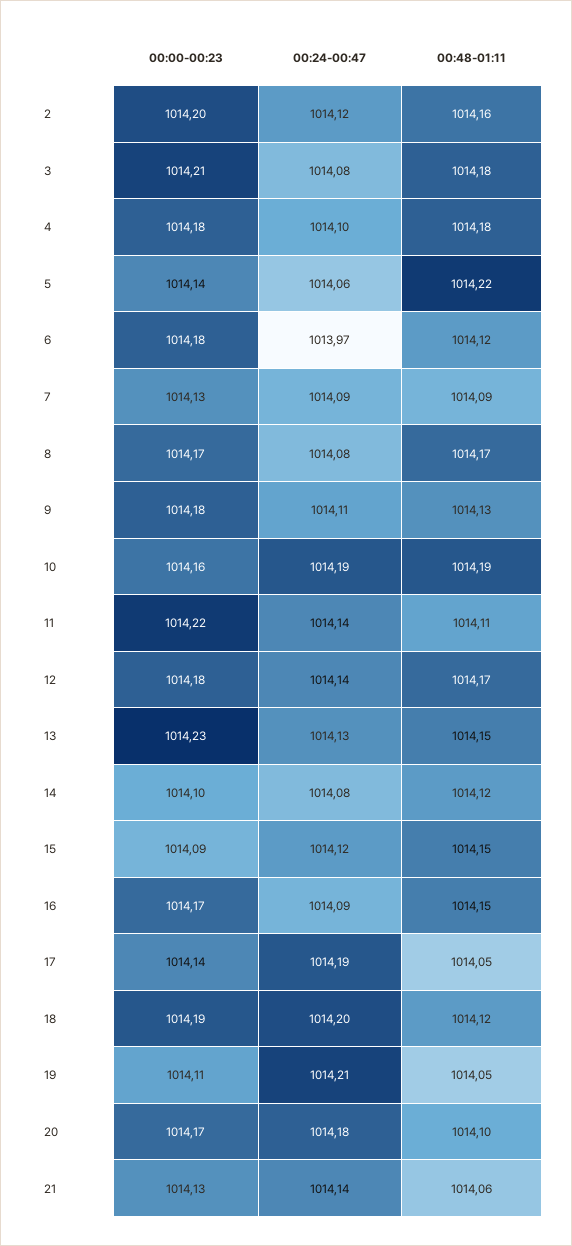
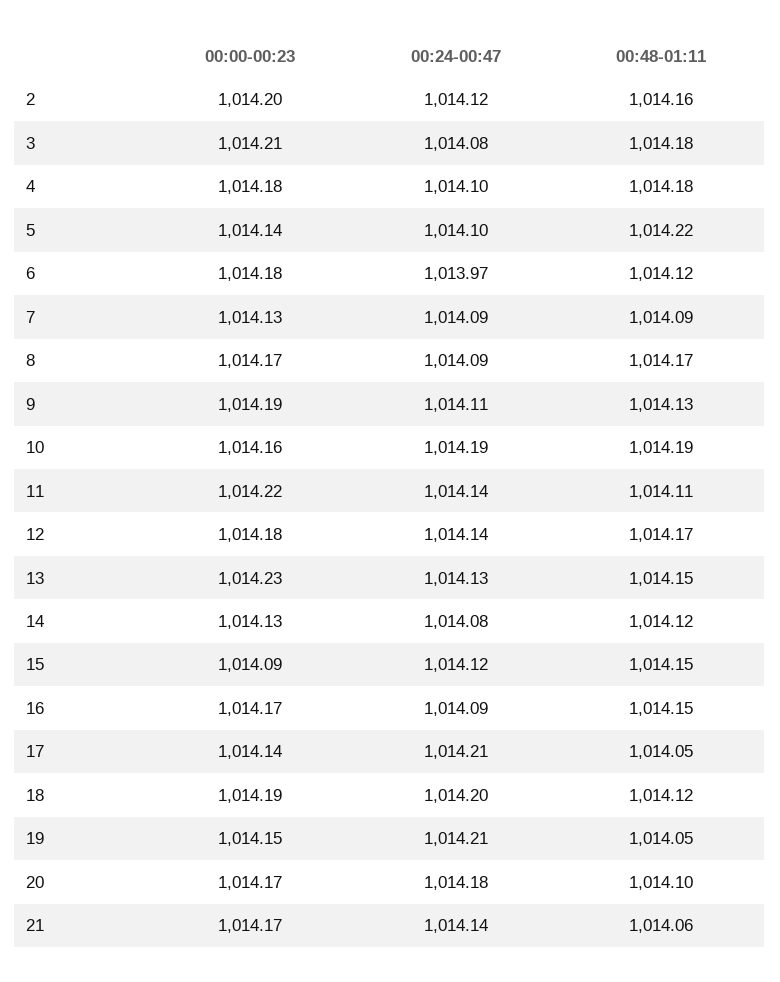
00:24-00:47, 5: 1014.06 -> 1014.1
00:24-00:47, 8: 1014.08 -> 1014.09
00:00-00:23, 9: 1014.18 -> 1014.19
00:00-00:23, 14: 1014.1 -> 1014.13
00:24-00:47, 17: 1014.19 -> 1014.21
00:00-00:23, 19: 1014.11 -> 1014.15
00:00-00:23, 21: 1014.13 -> 1014.17

